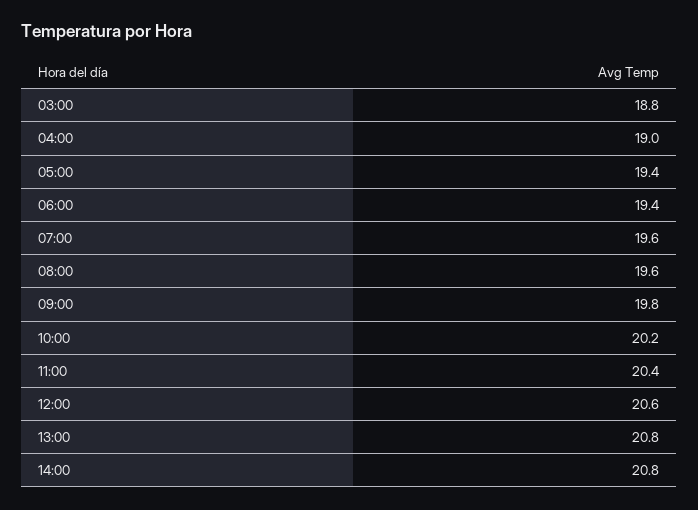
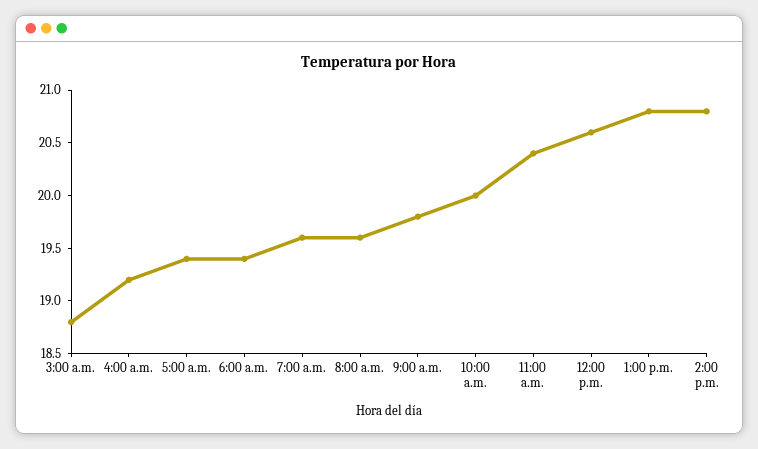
04:00: 19 -> 19.2
10:00: 20.2 -> 20

